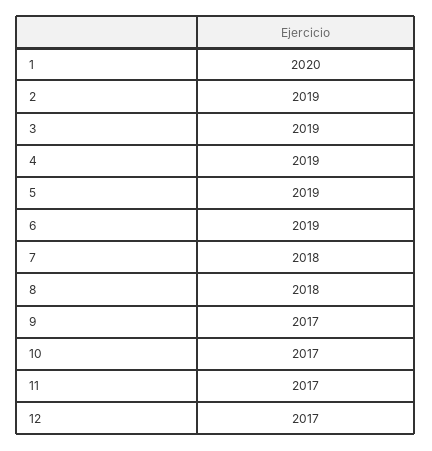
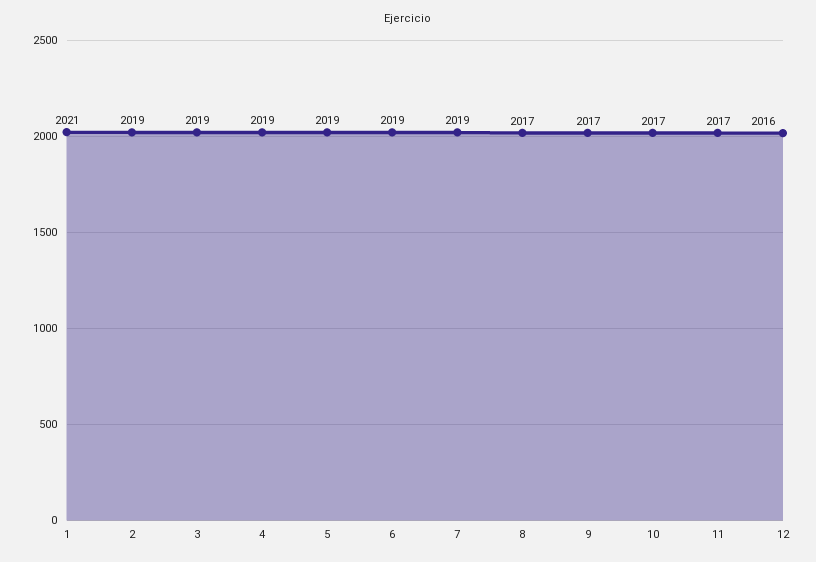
1: 2020 -> 2021
7: 2018 -> 2019
8: 2018 -> 2017
12: 2017 -> 2016

